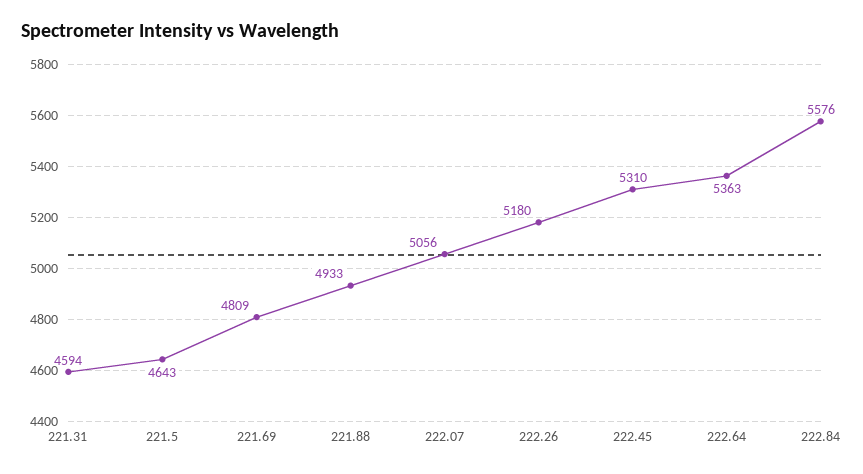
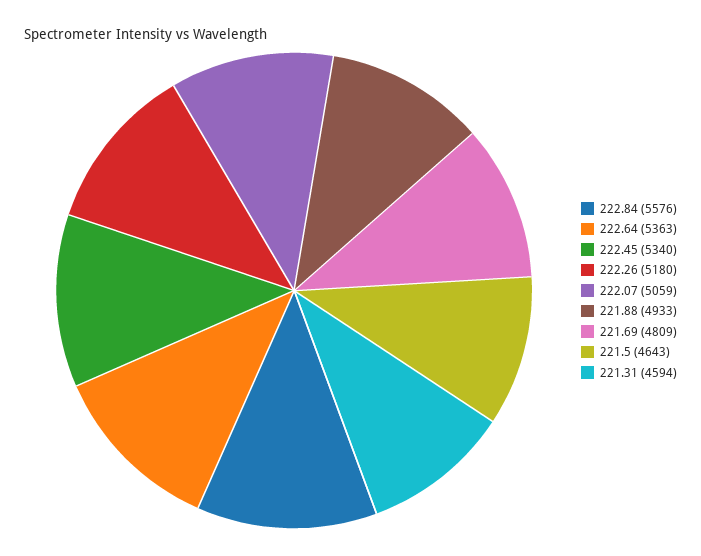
222.07: 5056 -> 5059
222.45: 5310 -> 5340

